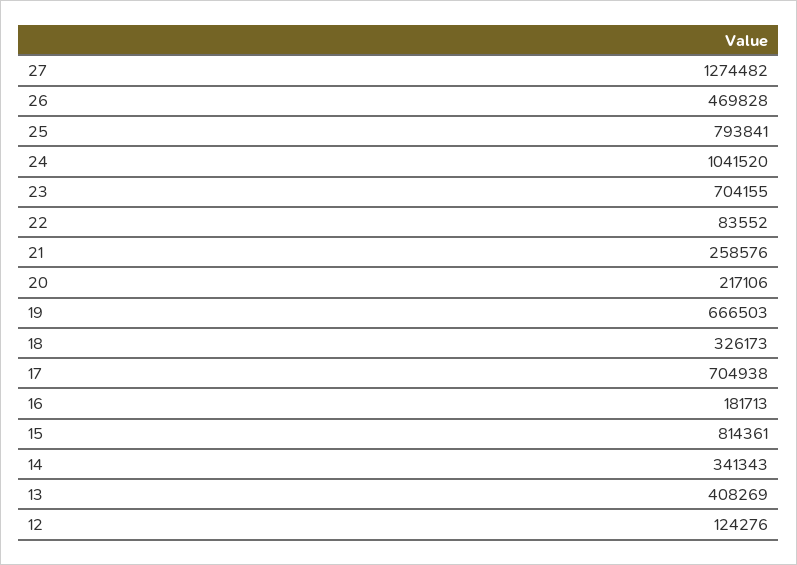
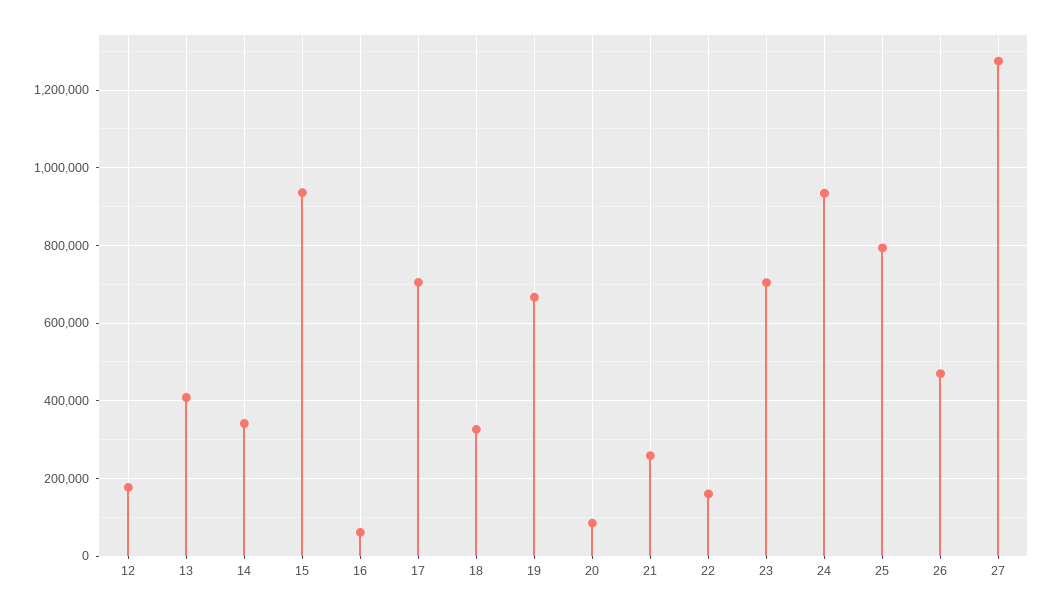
24: 1041520 -> 940000
22: 83552 -> 160000
20: 217106 -> 80000
16: 181713 -> 60000
15: 814361 -> 940000
12: 124276 -> 180000

